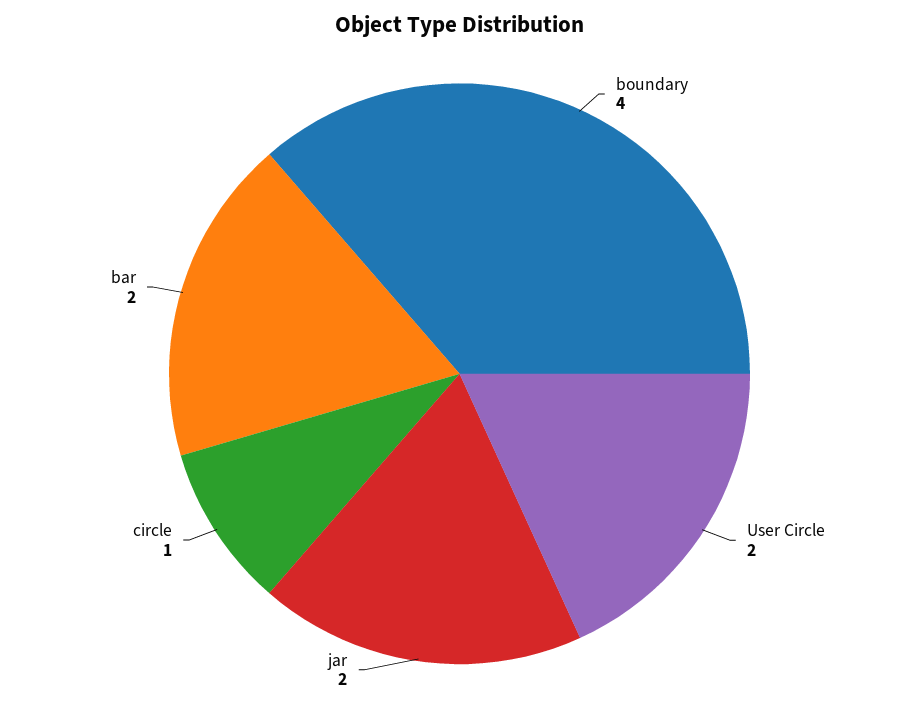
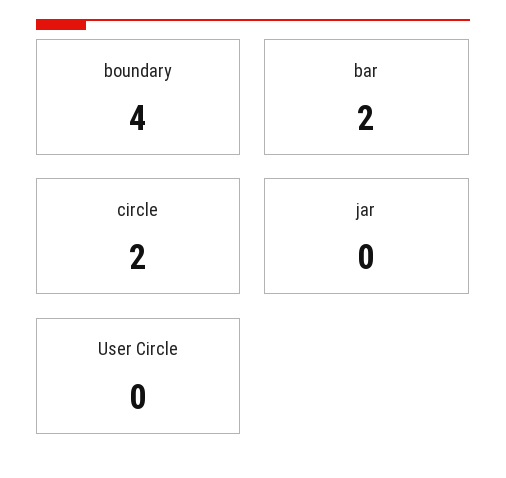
User Circle: 2 -> 0
jar: 2 -> 0
circle: 1 -> 2

